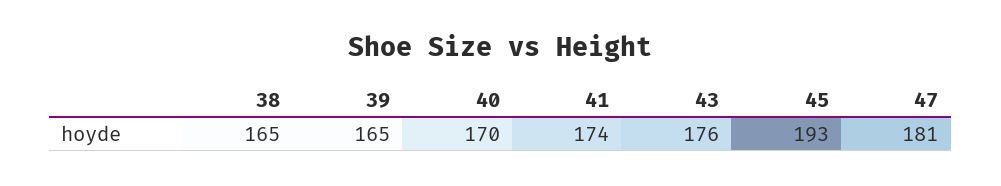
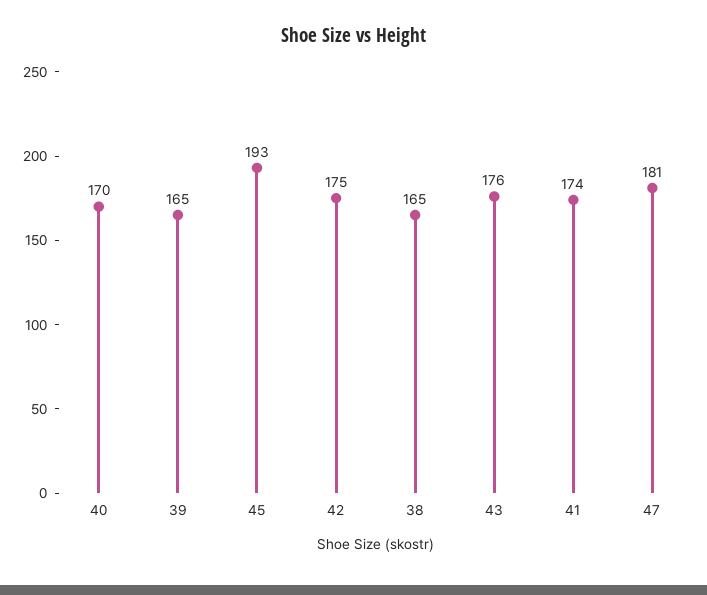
42: none -> 175

